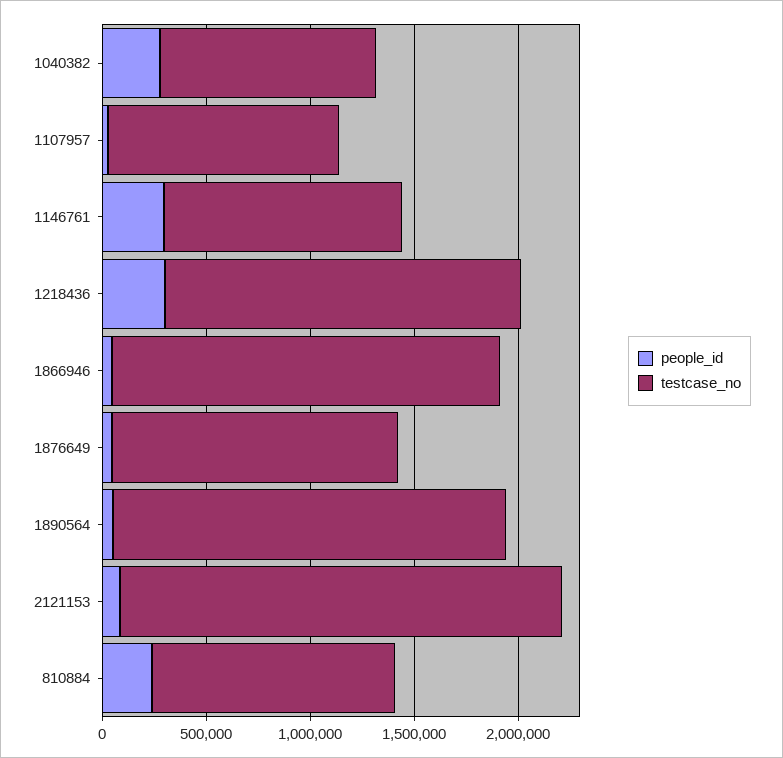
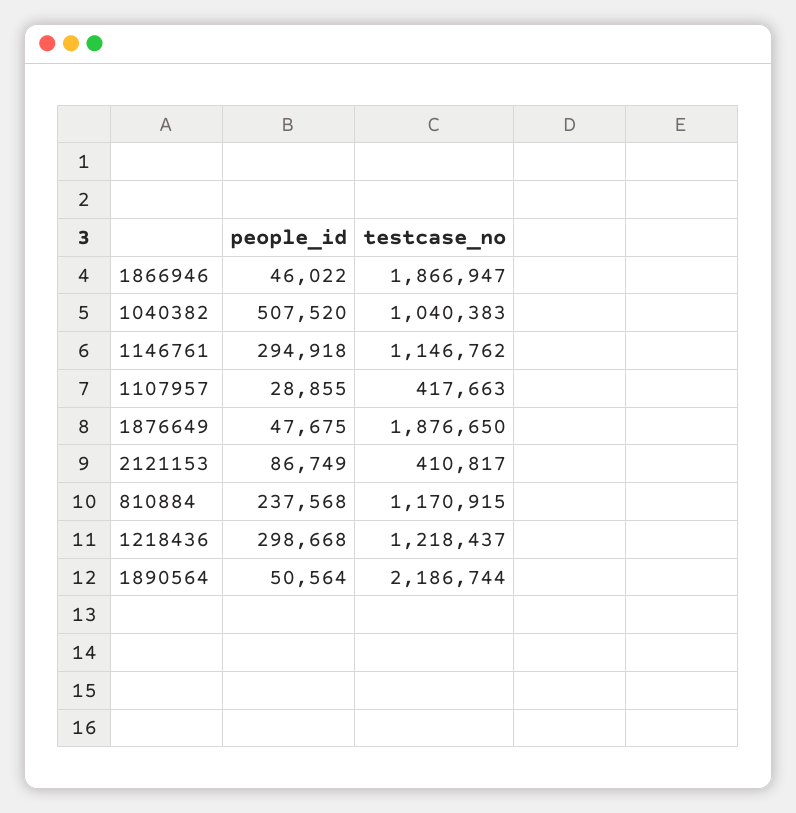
people_id, 1040382: 300000 -> 507520
testcase_no, 1107957: 1100000 -> 417663
testcase_no, 1218436: 1700000 -> 1218437
testcase_no, 1876649: 1400000 -> 1876650
testcase_no, 1890564: 1900000 -> 2186744
testcase_no, 2121153: 2100000 -> 410817

